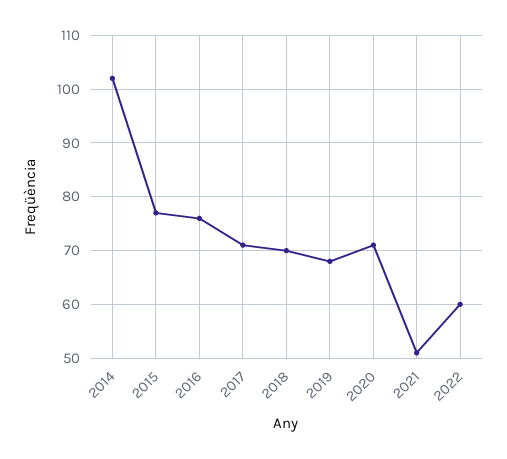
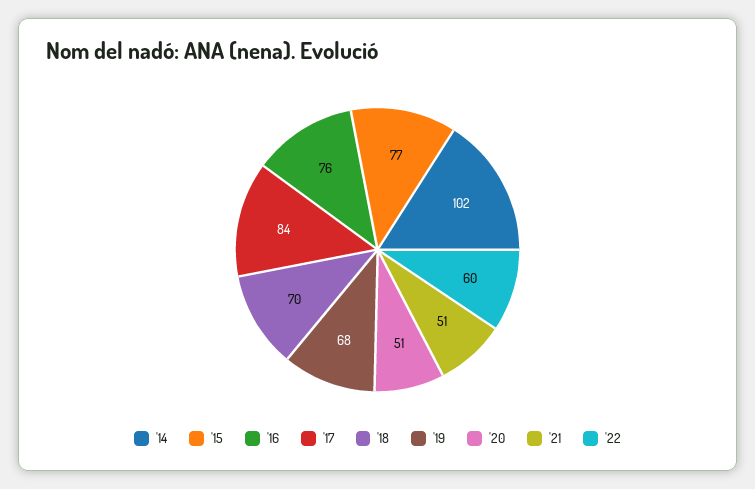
2017: 70 -> 84
2020: 70 -> 51

